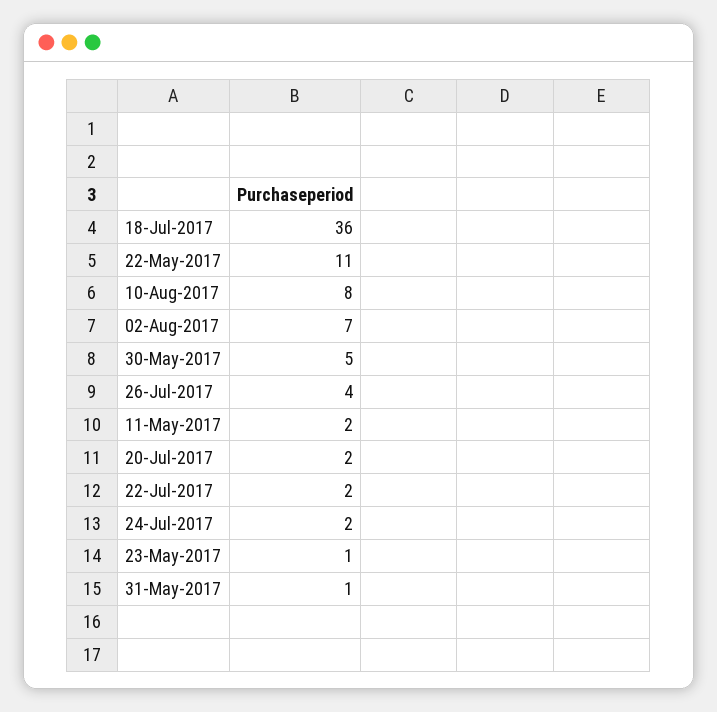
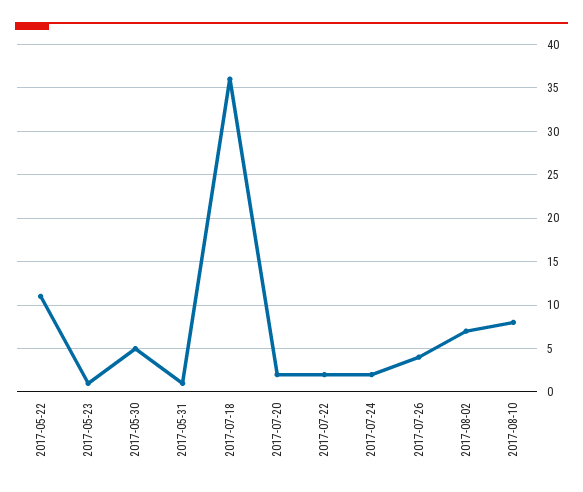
11-May-2017: 2 -> none

